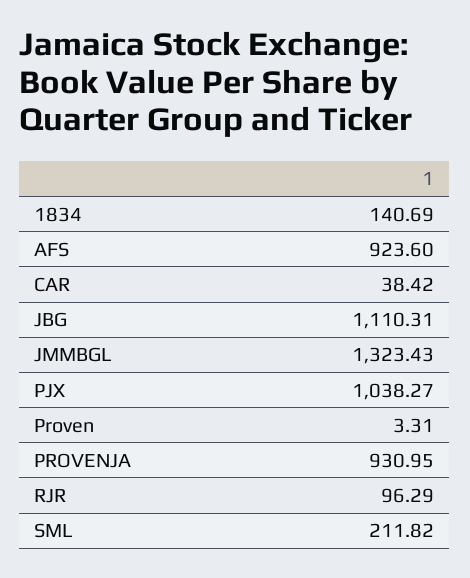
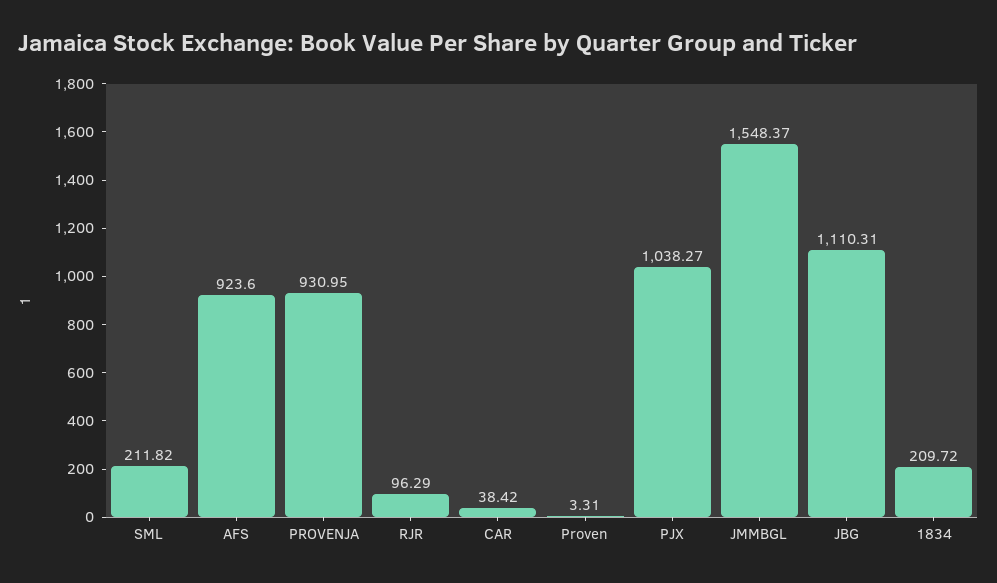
1834: 140.69 -> 209.72
JMMBGL: 1323.43 -> 1548.37

